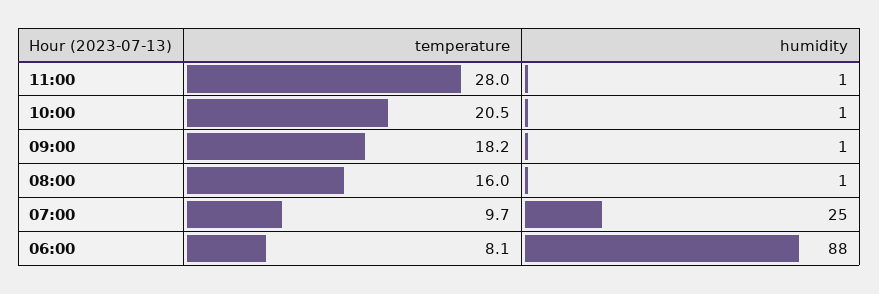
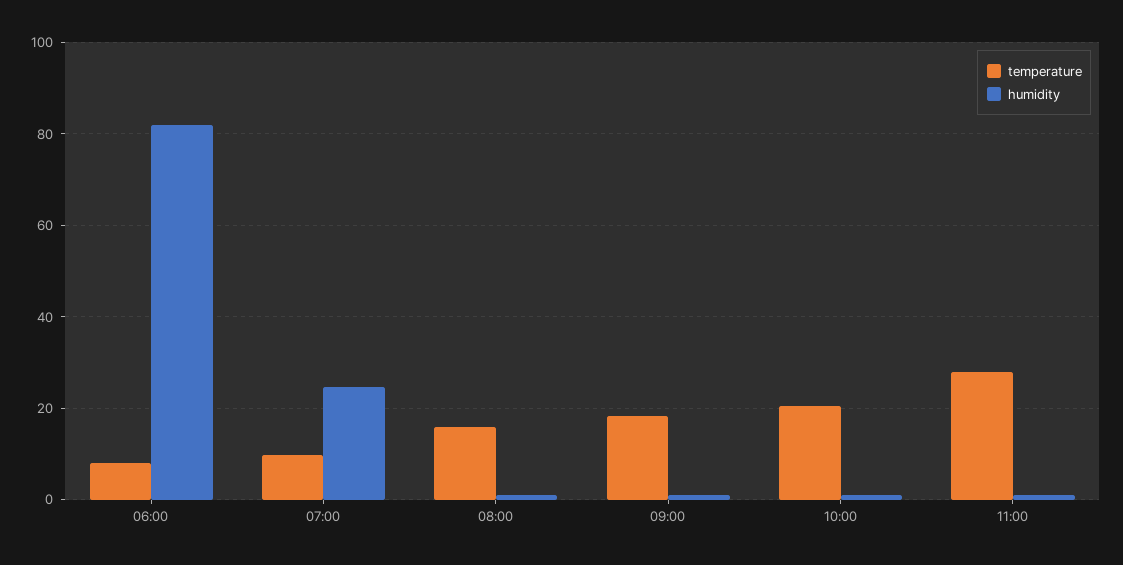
humidity, 06:00: 88 -> 82

